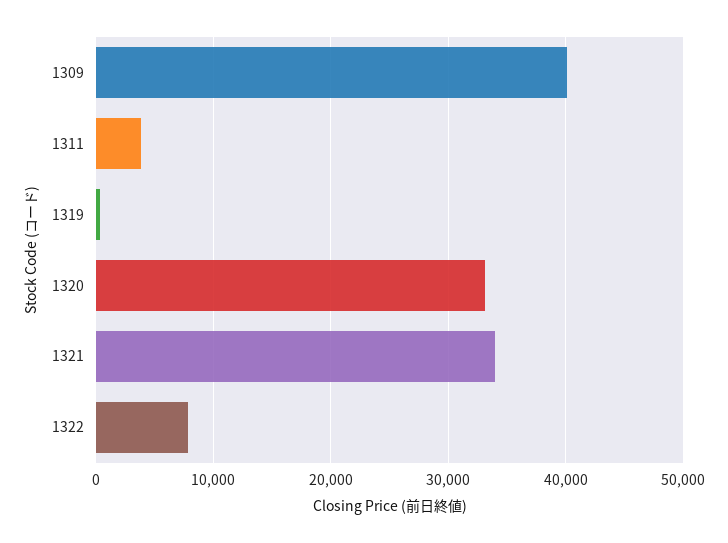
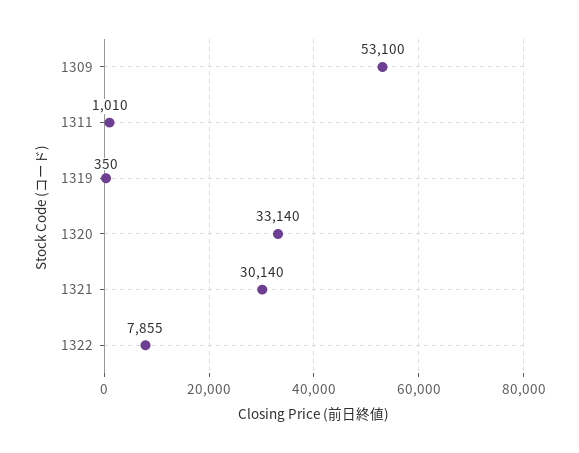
1309: 40000 -> 53100
1311: 4000 -> 1010
1321: 34000 -> 30140

